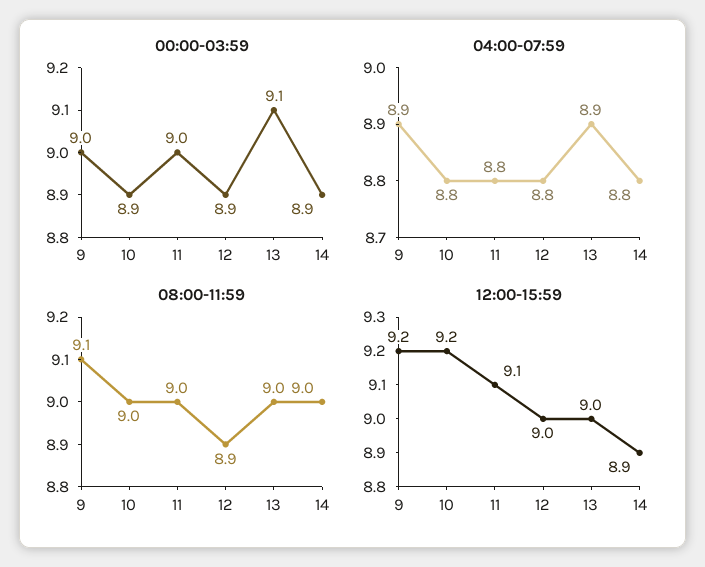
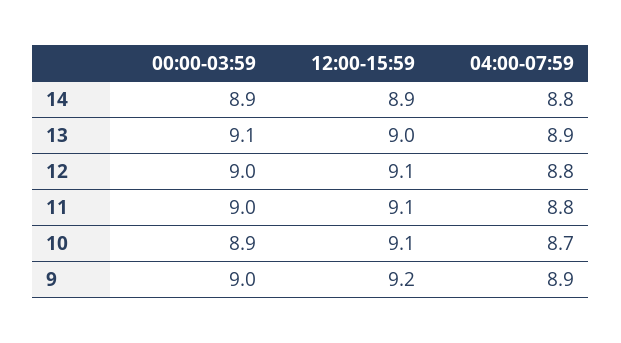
00:00-03:59, 12: 8.9 -> 9
04:00-07:59, 10: 8.8 -> 8.7
08:00-11:59, 9: 9.1 -> none
08:00-11:59, 10: 9 -> none
08:00-11:59, 11: 9 -> none
08:00-11:59, 12: 8.9 -> none
08:00-11:59, 13: 9 -> none
08:00-11:59, 14: 9 -> none
12:00-15:59, 10: 9.2 -> 9.1
12:00-15:59, 12: 9 -> 9.1

